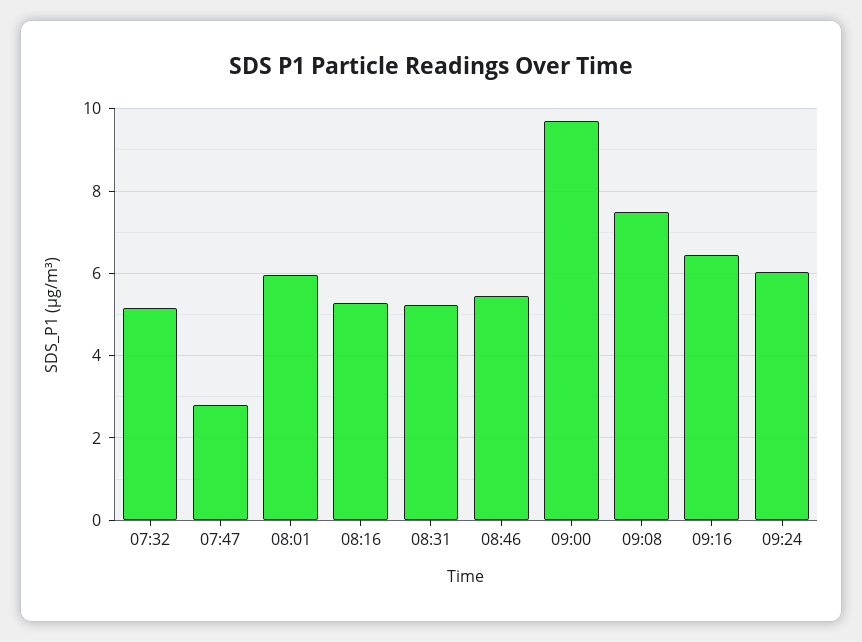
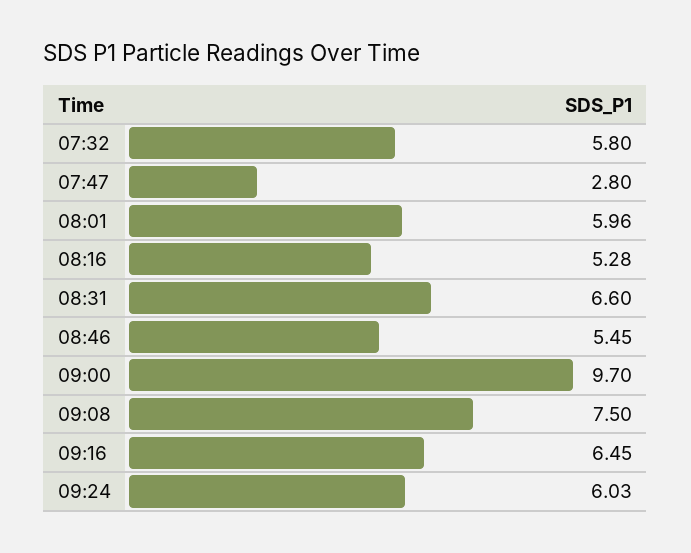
07:32: 5.2 -> 5.8
08:31: 5.2 -> 6.6

